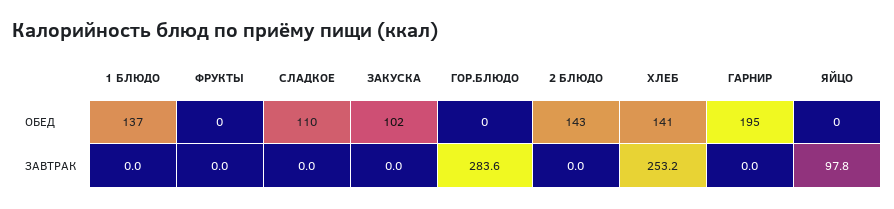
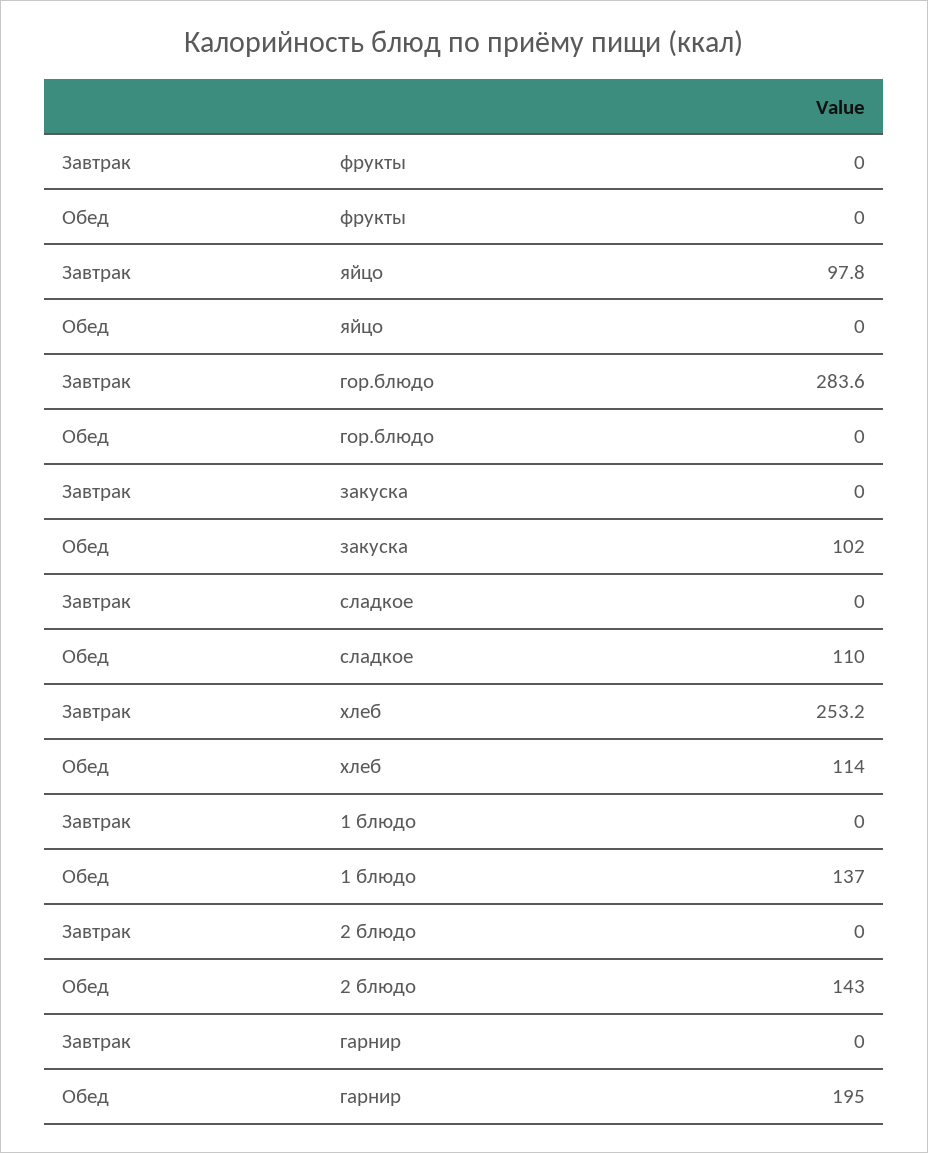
ХЛЕБ, ОБЕД: 141 -> 114

